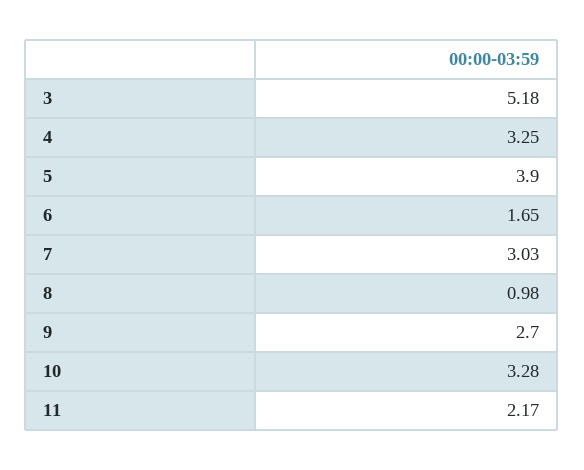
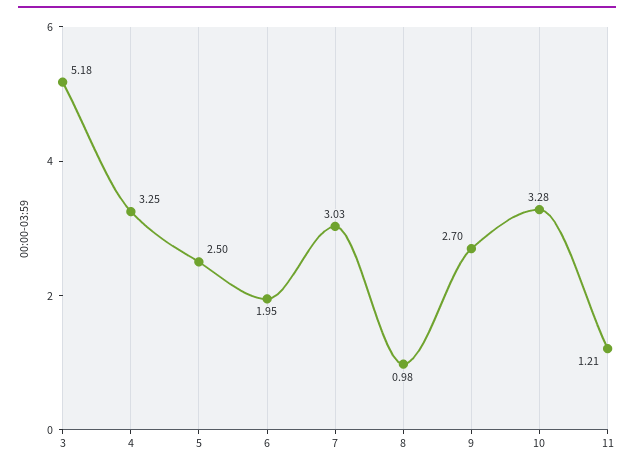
5: 3.9 -> 2.5
6: 1.65 -> 1.95
11: 2.17 -> 1.21

